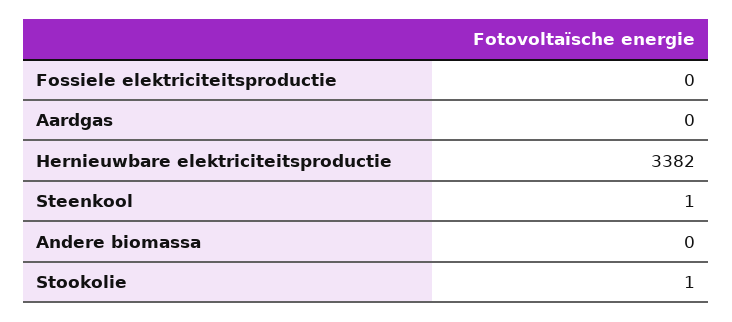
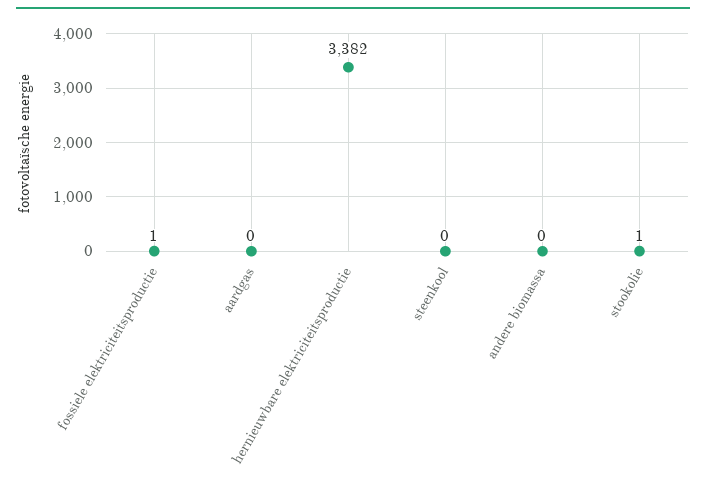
Fossiele elektriciteitsproductie: 0 -> 1
Steenkool: 1 -> 0

